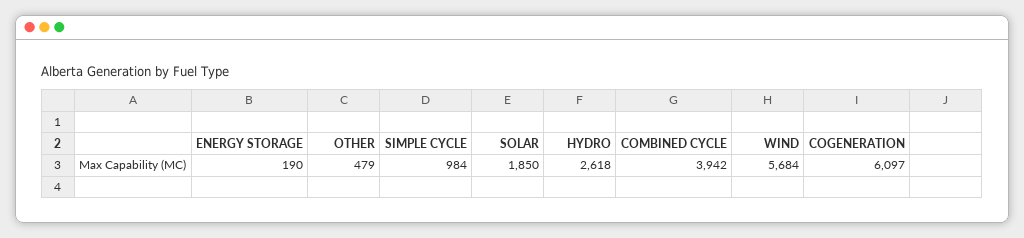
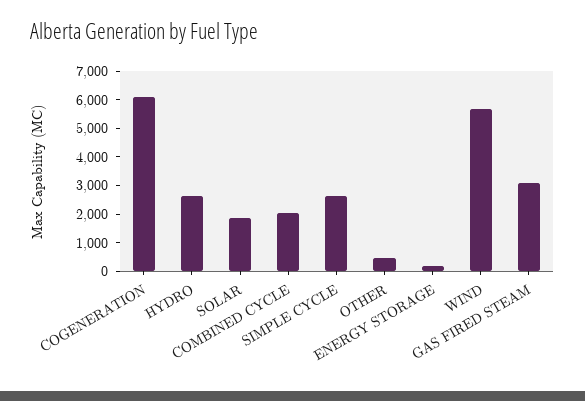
SIMPLE CYCLE: 984 -> 2500
COMBINED CYCLE: 3942 -> 2000
GAS FIRED STEAM: none -> 3000

